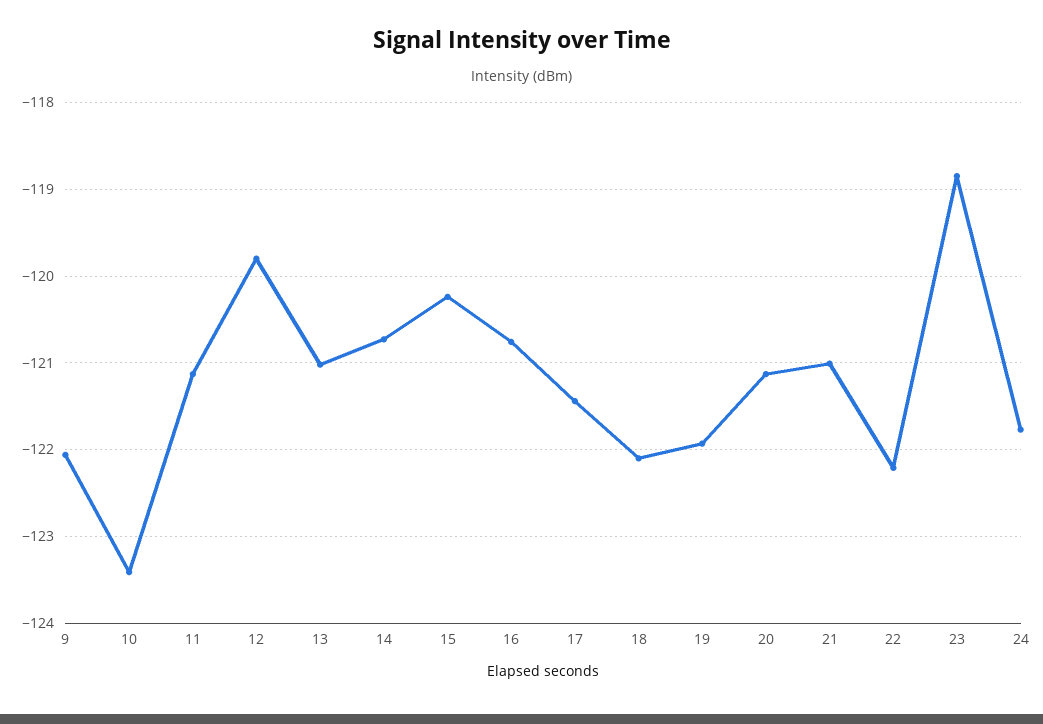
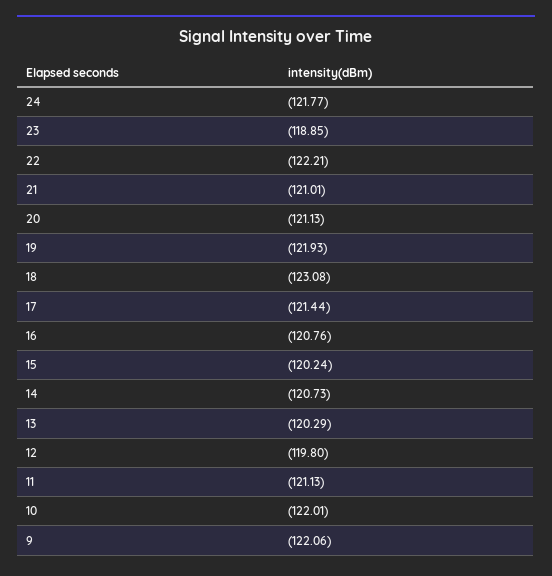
10: -123.4 -> -122.01
13: -121 -> -120.29
18: -122.1 -> -123.08

